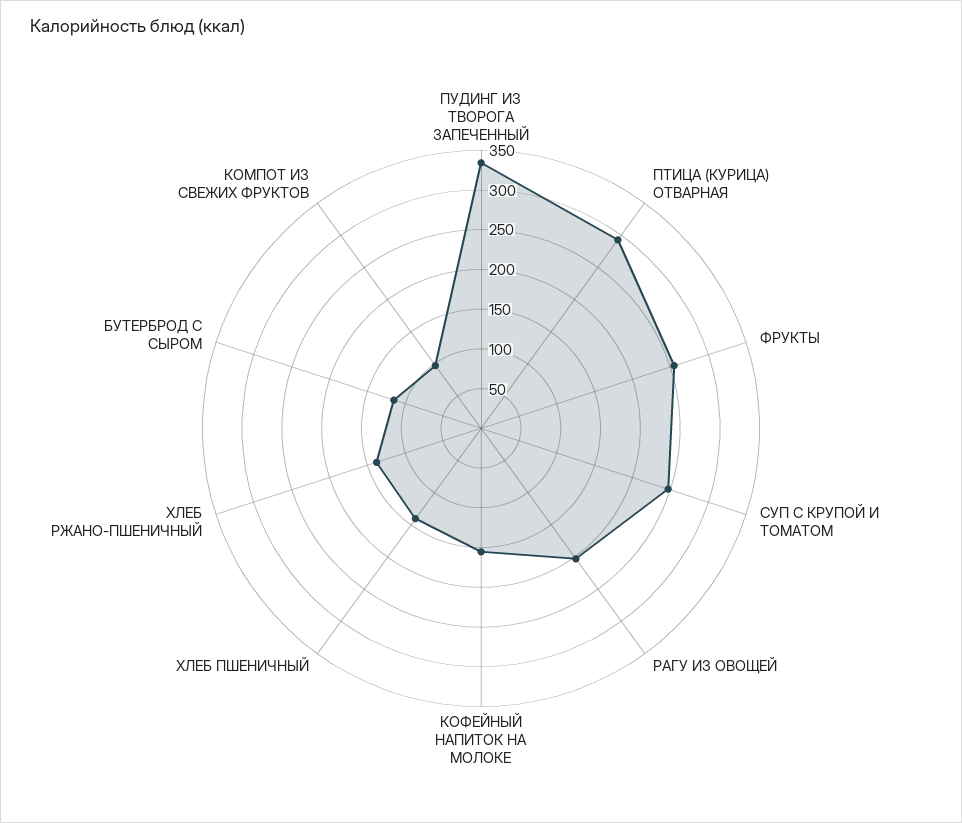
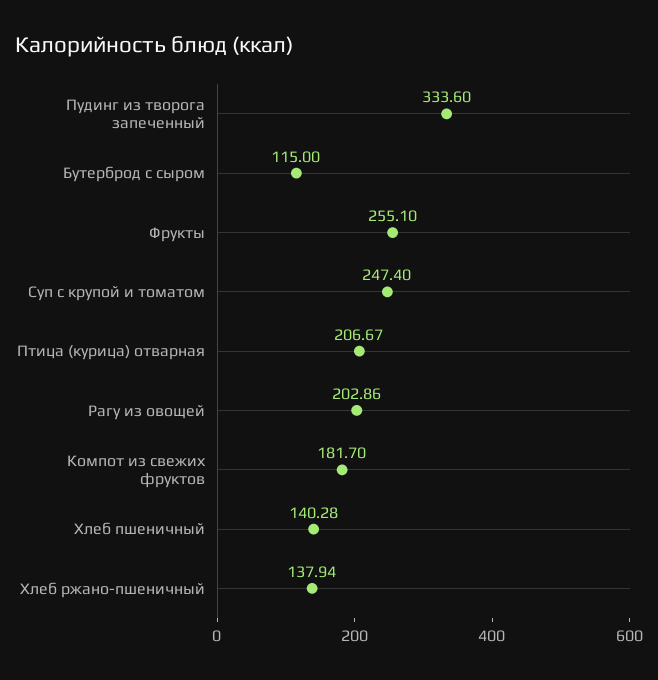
ПТИЦА (КУРИЦА) ОТВАРНАЯ: 300 -> 206.67
КОФЕЙНЫЙ НАПИТОК НА МОЛОКЕ: 150 -> none
КОМПОТ ИЗ СВЕЖИХ ФРУКТОВ: 100 -> 181.7

